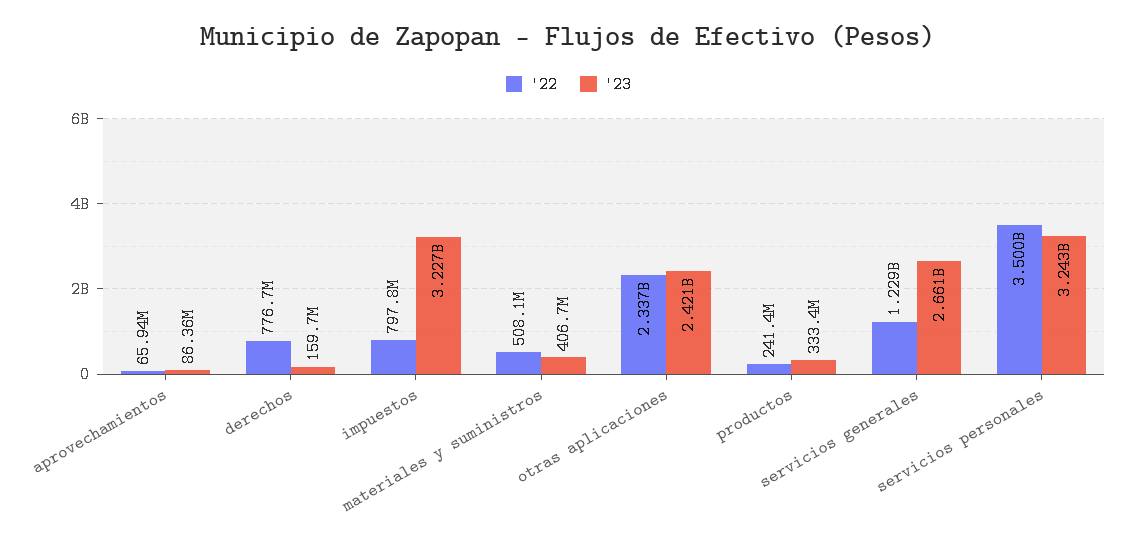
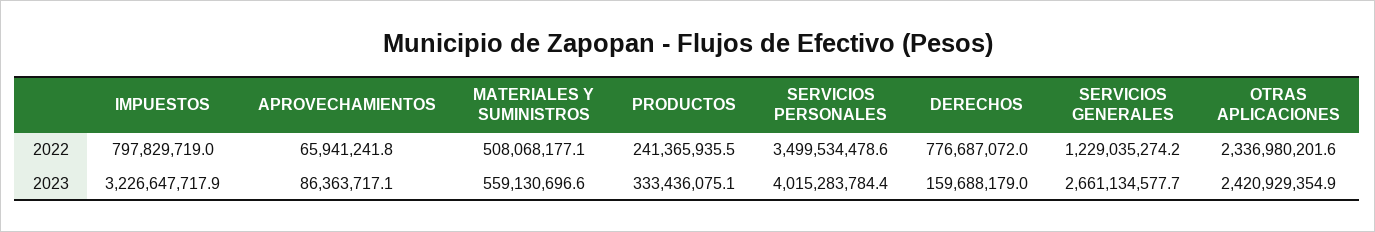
'23, materiales y suministros: 406700000 -> 559130696.6
'23, servicios personales: 3243000000 -> 4015283784.4

